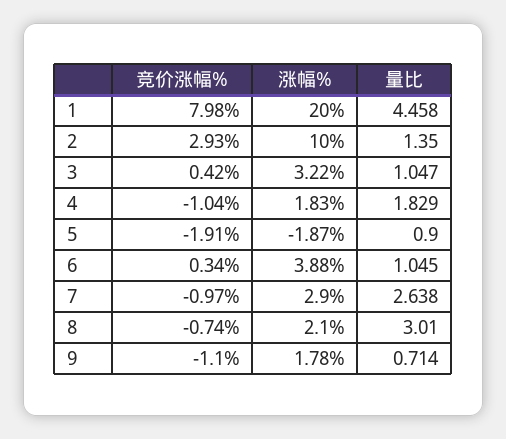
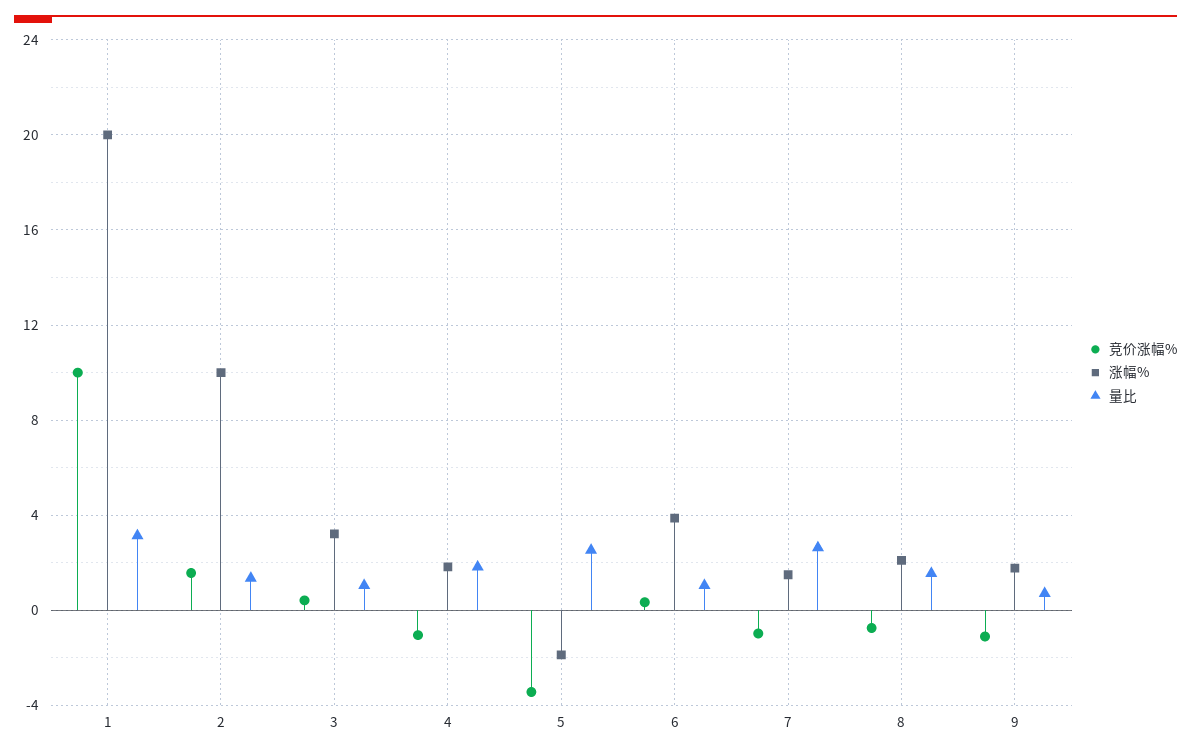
竞价涨幅%, 1: 7.98 -> 10
量比, 1: 4.458 -> 3
竞价涨幅%, 2: 2.93 -> 1.5
竞价涨幅%, 5: -1.91 -> -3.5
量比, 5: 0.9 -> 2.5
涨幅%, 7: 2.9 -> 1.5
量比, 8: 3.01 -> 1.5

